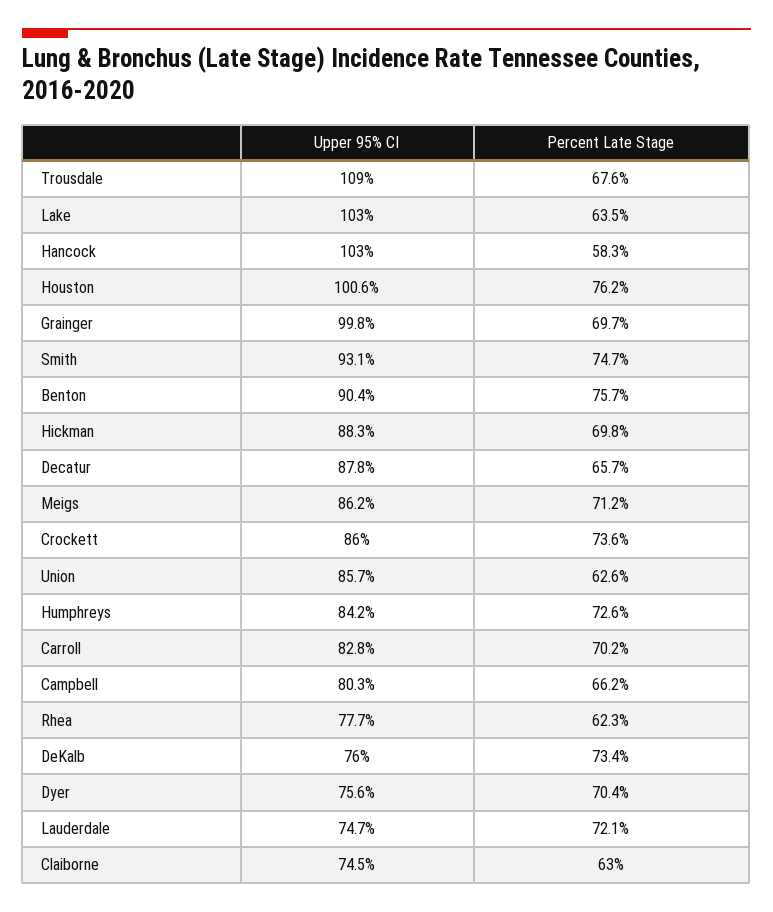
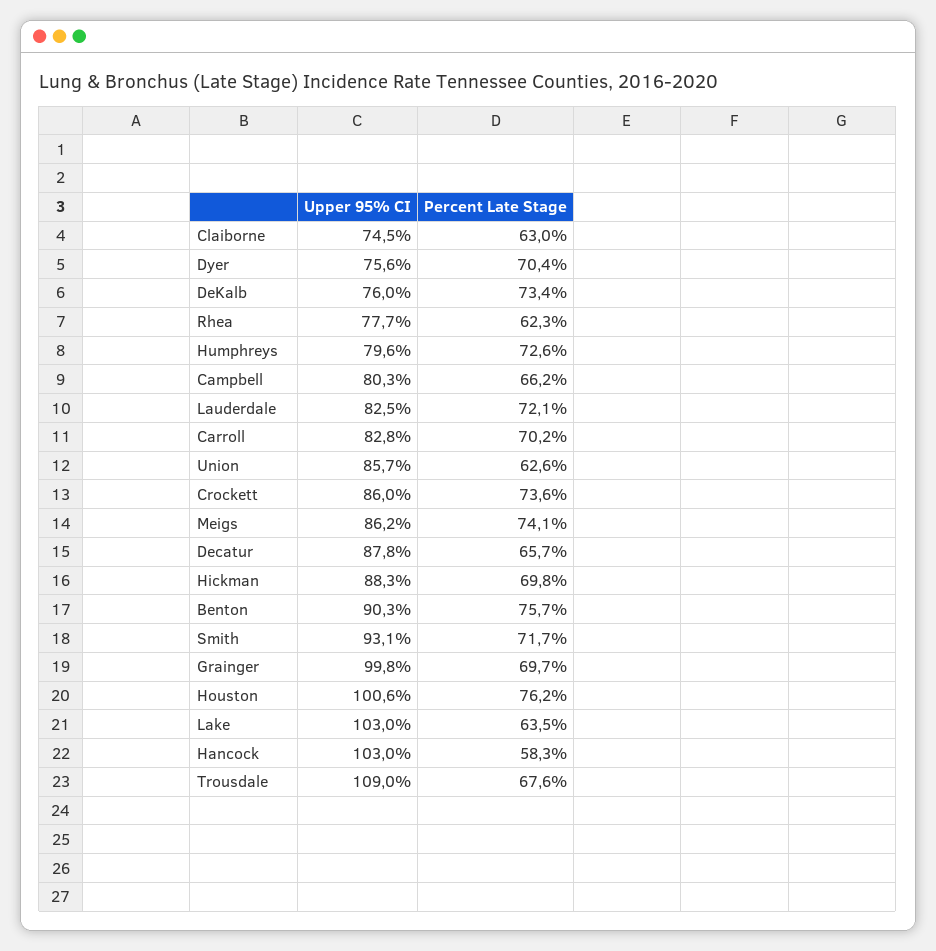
Percent Late Stage, Smith: 74.7 -> 71.7
Upper 95% CI, Benton: 90.4 -> 90.3
Percent Late Stage, Meigs: 71.2 -> 74.1
Upper 95% CI, Humphreys: 84.2 -> 79.6
Upper 95% CI, Lauderdale: 74.7 -> 82.5

